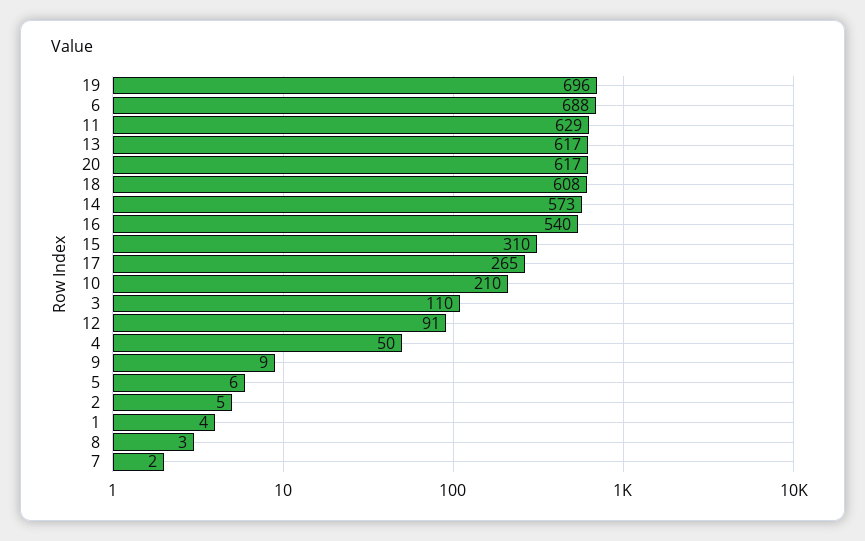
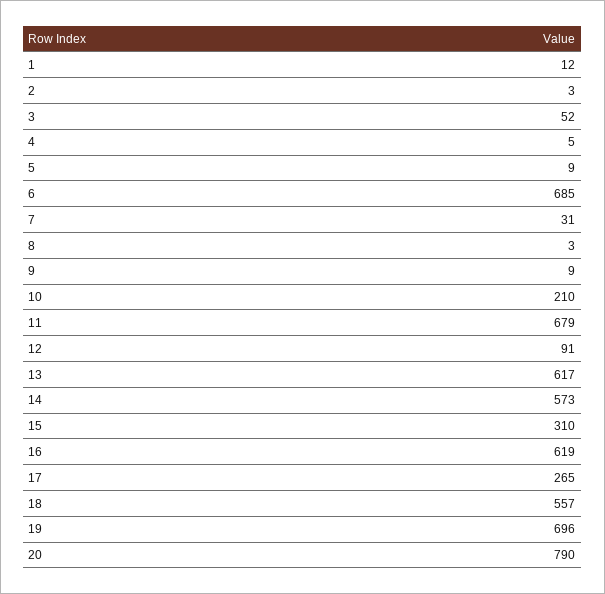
6: 688 -> 685
11: 629 -> 679
20: 617 -> 790
18: 608 -> 557
16: 540 -> 619
3: 110 -> 52
4: 50 -> 5
5: 6 -> 9
2: 5 -> 3
1: 4 -> 12
7: 2 -> 31

